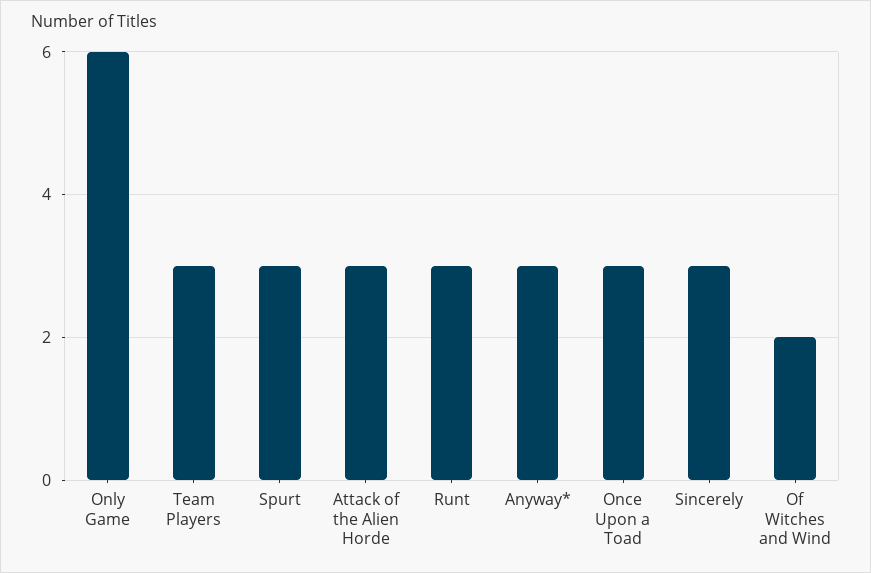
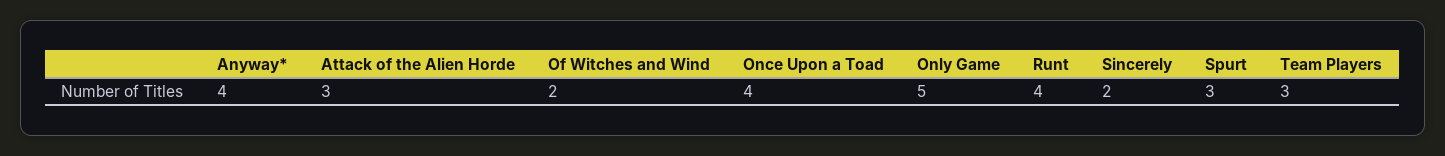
Only Game: 6 -> 5
Runt: 3 -> 4
Anyway*: 3 -> 4
Once Upon a Toad: 3 -> 4
Sincerely: 3 -> 2

